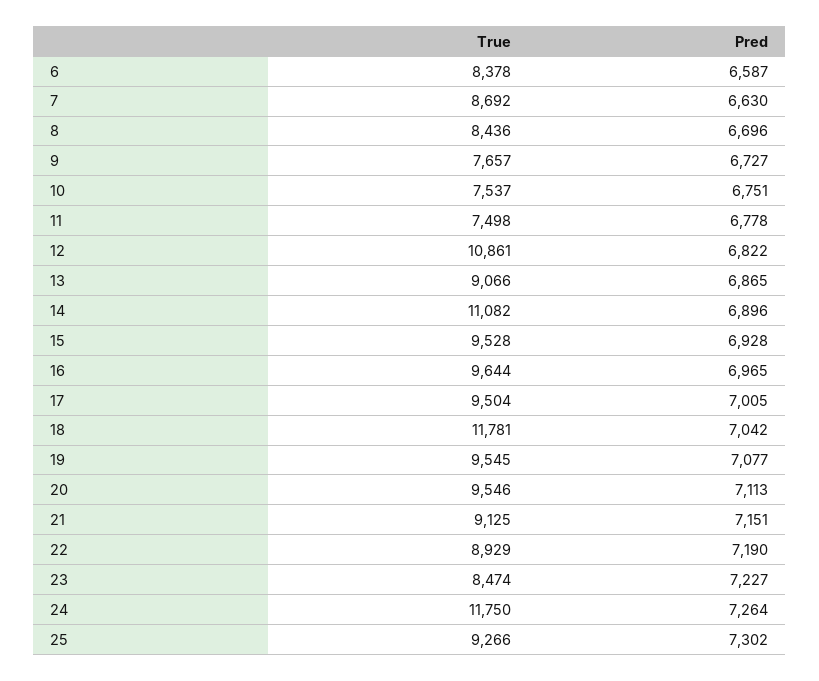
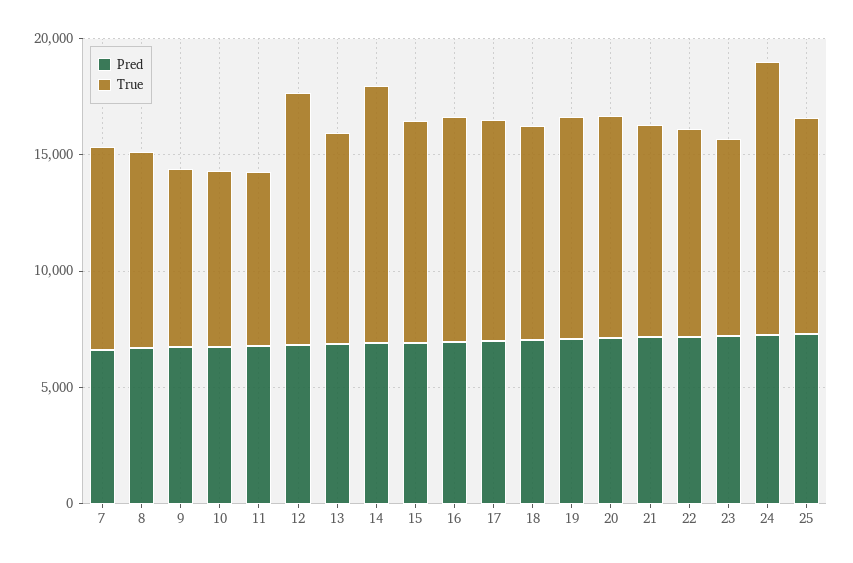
True, 6: 8378 -> none
Pred, 6: 6587 -> none
True, 18: 11781 -> 9000

